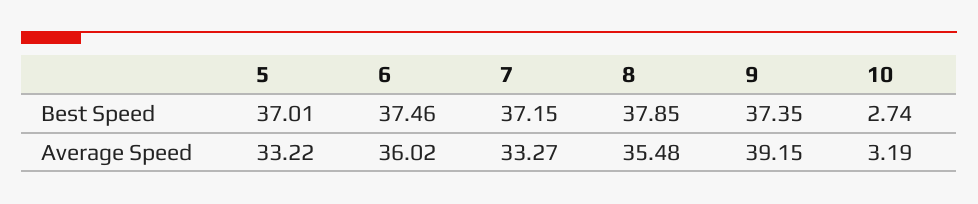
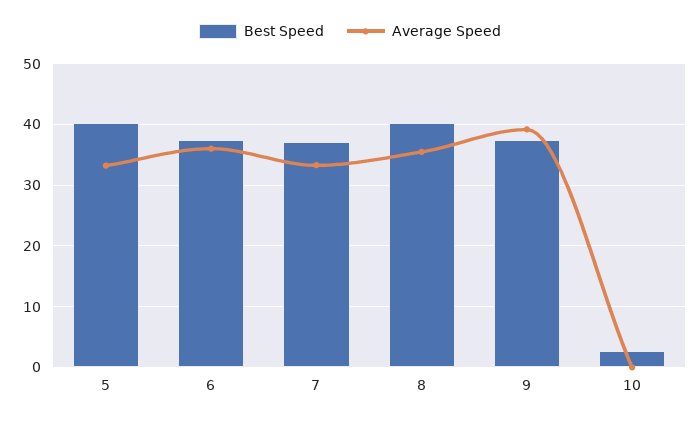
Best Speed, 5: 37.01 -> 40
Best Speed, 8: 37.85 -> 40
Average Speed, 10: 3.19 -> 0

